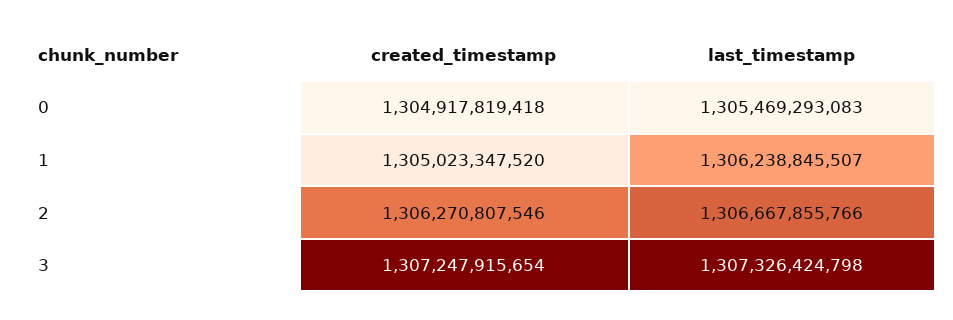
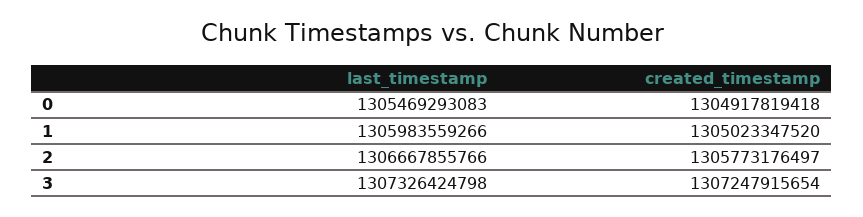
last_timestamp, 1: 1306238845507 -> 1305983559266
created_timestamp, 2: 1306270807546 -> 1305773176497

